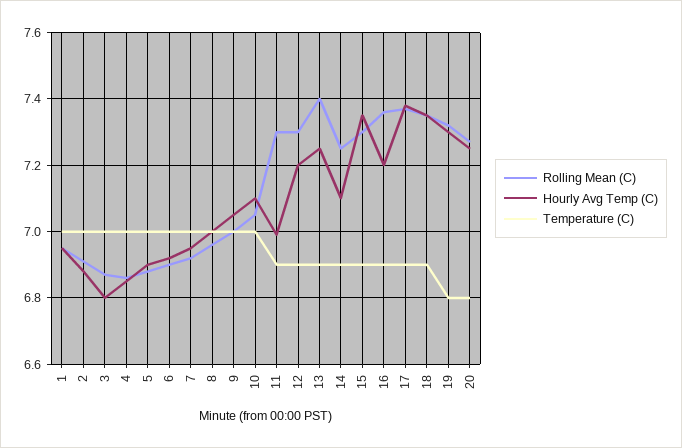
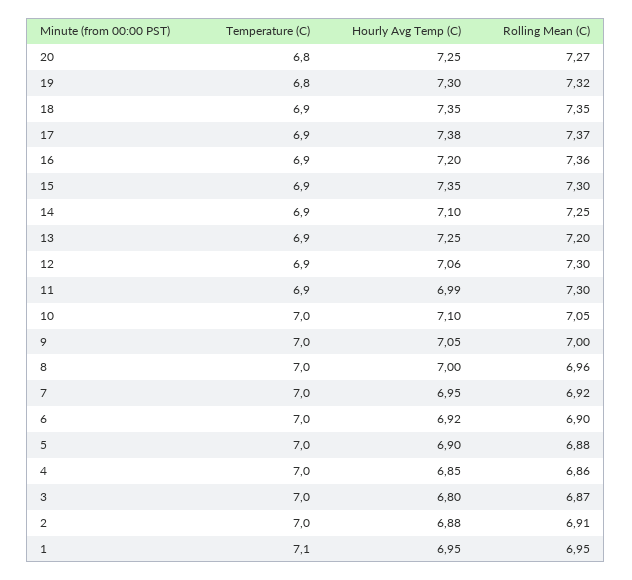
Temperature (C), 1: 7 -> 7.1
Hourly Avg Temp (C), 12: 7.2 -> 7.06
Rolling Mean (C), 13: 7.4 -> 7.2

